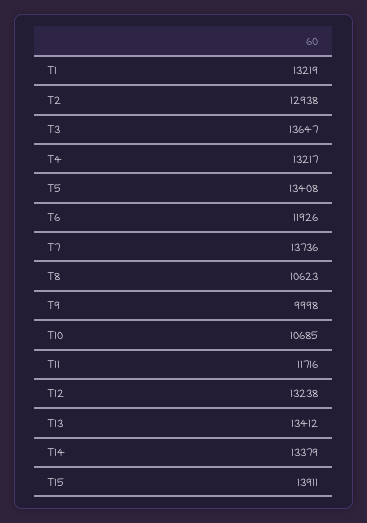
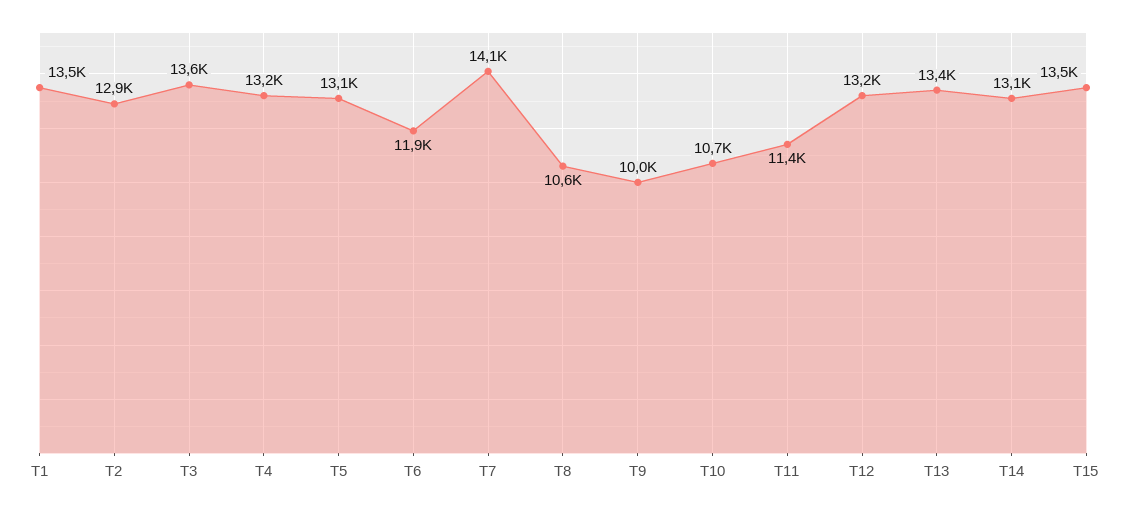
T1: 13219 -> 13500
T5: 13408 -> 13100
T7: 13736 -> 14100
T11: 11716 -> 11400
T14: 13379 -> 13100
T15: 13911 -> 13500

